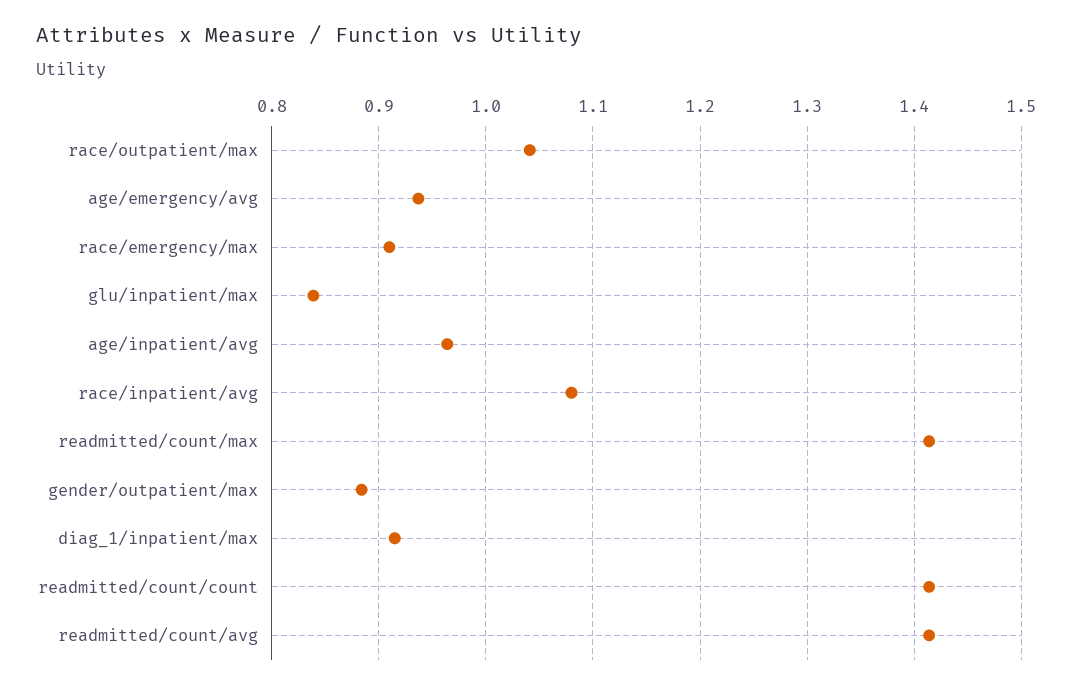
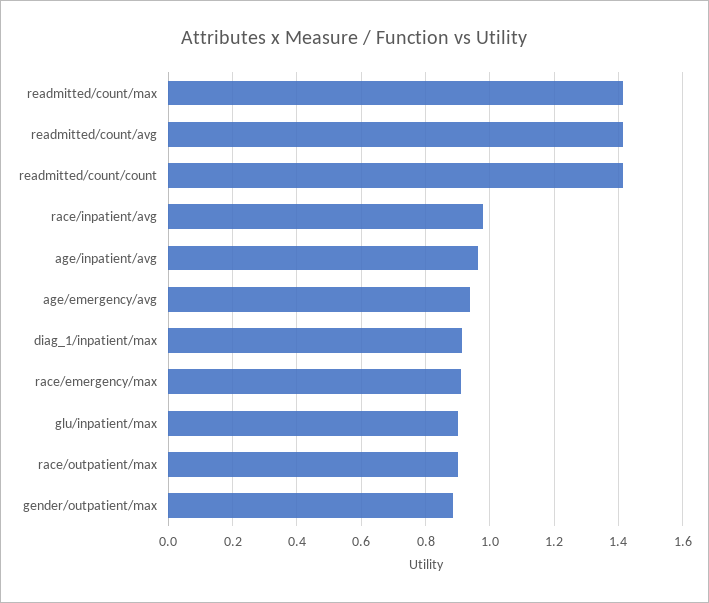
race/outpatient/max: 1.04 -> 0.9
glu/inpatient/max: 0.84 -> 0.9
race/inpatient/avg: 1.08 -> 0.98

